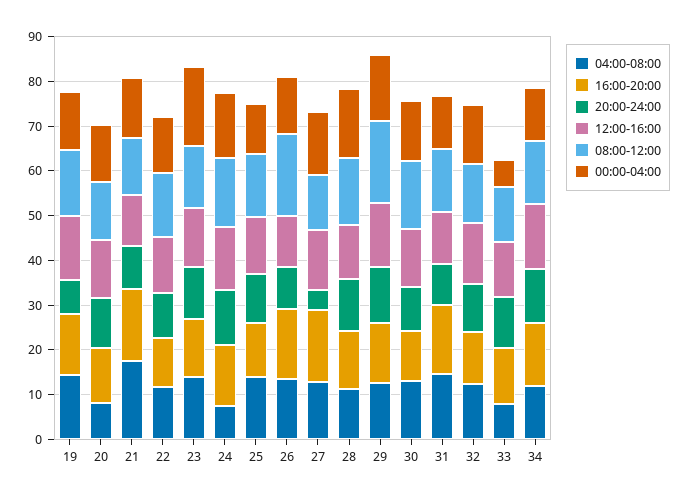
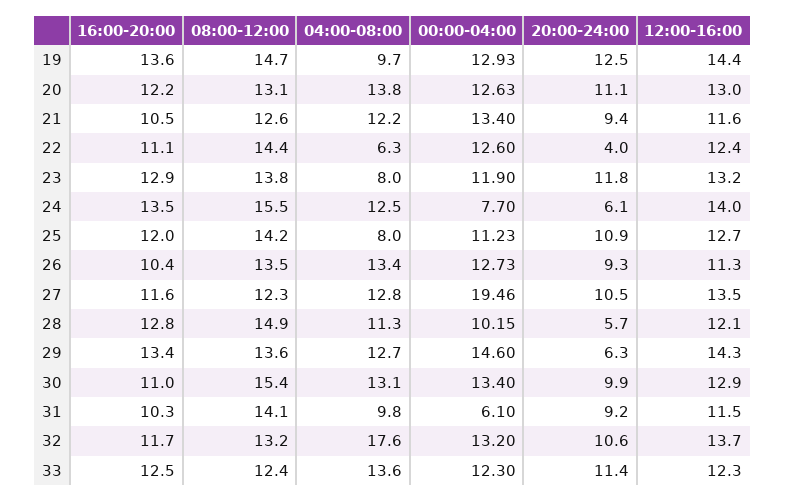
04:00-08:00, 19: 14 -> 9.7
20:00-24:00, 19: 8 -> 12.5
04:00-08:00, 20: 8 -> 13.8
04:00-08:00, 21: 18 -> 12.2
16:00-20:00, 21: 16 -> 10.5
04:00-08:00, 22: 12 -> 6.3
20:00-24:00, 22: 10 -> 4
04:00-08:00, 23: 14 -> 8
00:00-04:00, 23: 18 -> 11.9
04:00-08:00, 24: 8 -> 12.5
20:00-24:00, 24: 12 -> 6.1
00:00-04:00, 24: 14 -> 7.7
04:00-08:00, 25: 14 -> 8
16:00-20:00, 26: 16 -> 10.4
08:00-12:00, 26: 18 -> 13.5
16:00-20:00, 27: 16 -> 11.6
20:00-24:00, 27: 4 -> 10.5
00:00-04:00, 27: 14 -> 19.46
20:00-24:00, 28: 12 -> 5.7
00:00-04:00, 28: 16 -> 10.15
20:00-24:00, 29: 12 -> 6.3
08:00-12:00, 29: 18 -> 13.6
04:00-08:00, 31: 14 -> 9.8
16:00-20:00, 31: 16 -> 10.3
00:00-04:00, 31: 12 -> 6.1
04:00-08:00, 32: 12 -> 17.6
04:00-08:00, 33: 8 -> 13.6
00:00-04:00, 33: 6 -> 12.3
04:00-08:00, 34: 12 -> none
16:00-20:00, 34: 14 -> none
20:00-24:00, 34: 12 -> none
12:00-16:00, 34: 14 -> none
08:00-12:00, 34: 14 -> none
00:00-04:00, 34: 12 -> none

